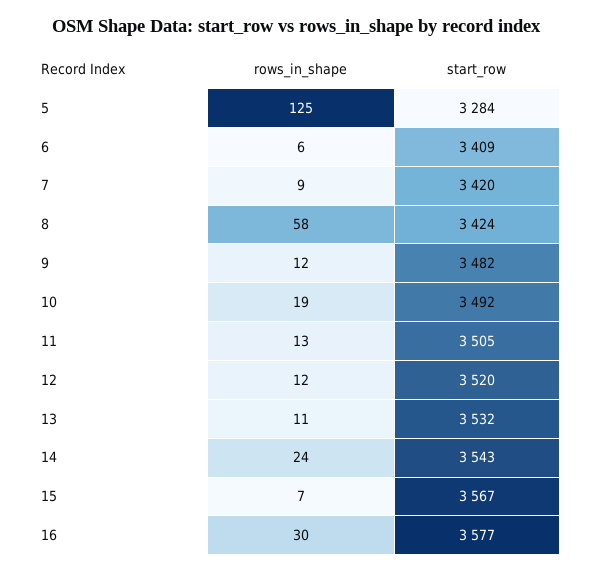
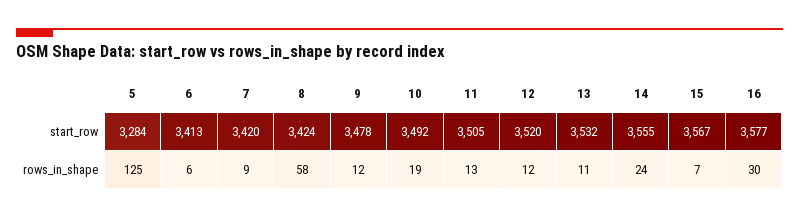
start_row, 6: 3409 -> 3413
start_row, 9: 3482 -> 3478
start_row, 14: 3543 -> 3555

